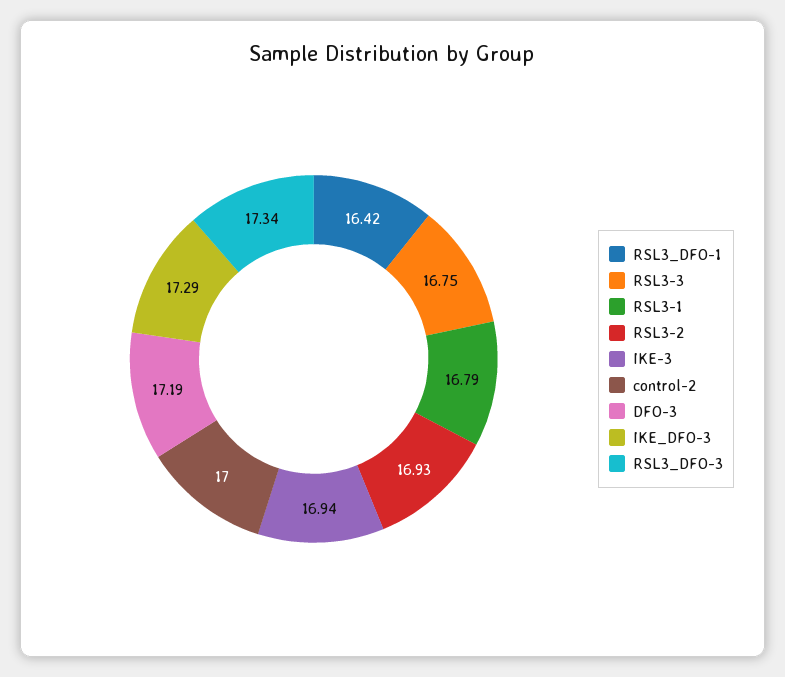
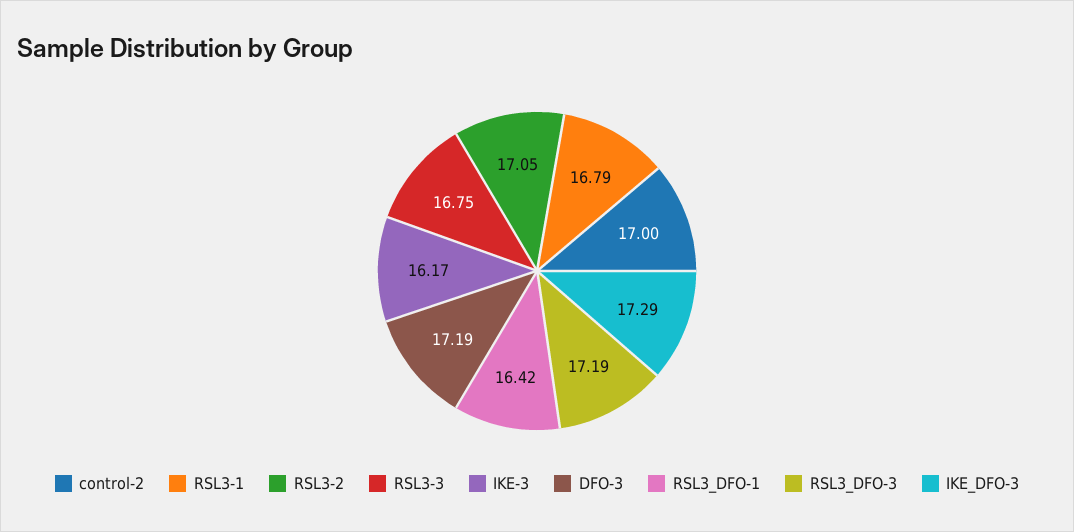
RSL3-2: 16.93 -> 17.05
IKE-3: 16.94 -> 16.17
RSL3_DFO-3: 17.34 -> 17.19

